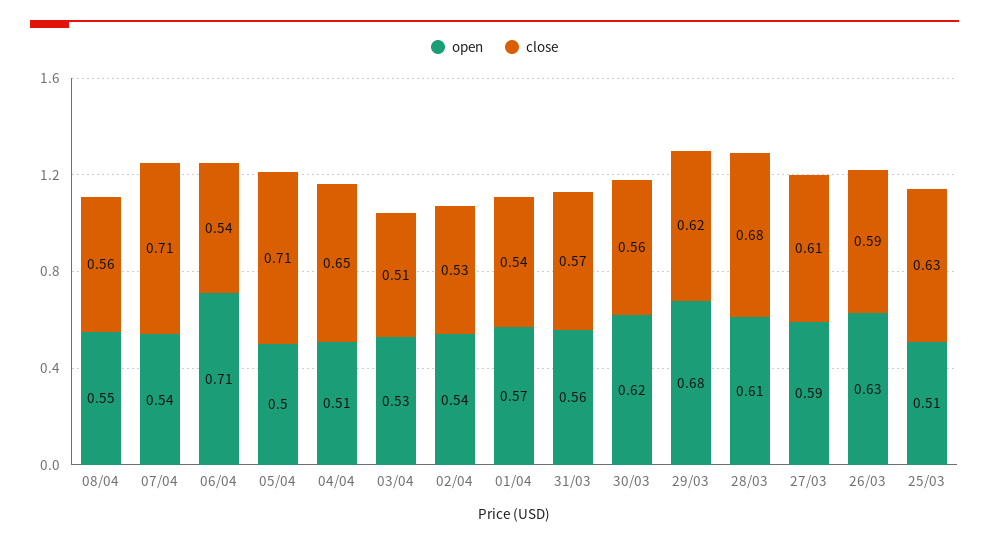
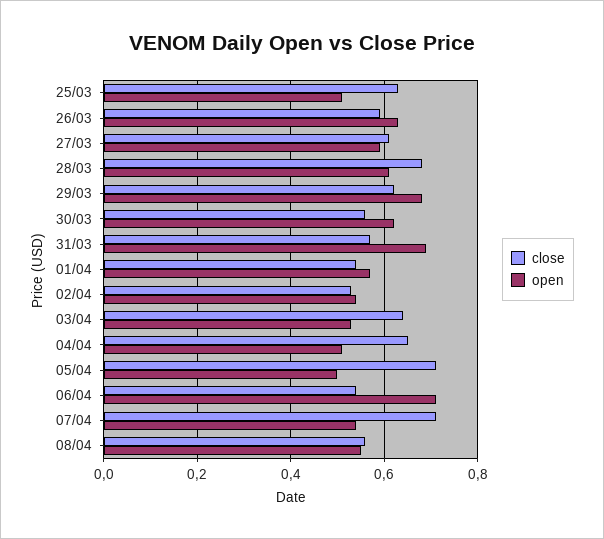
close, 03/04: 0.51 -> 0.65
open, 31/03: 0.56 -> 0.7

